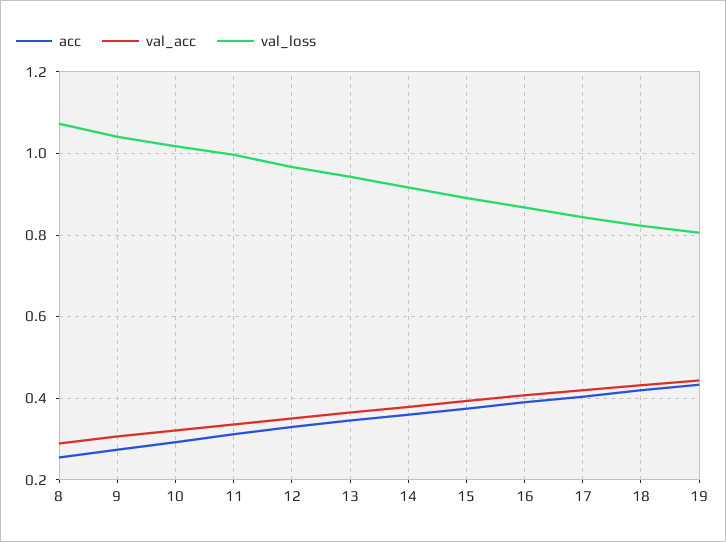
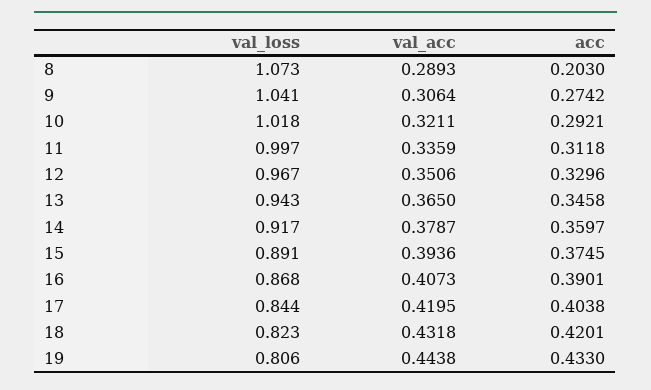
acc, 8: 0.26 -> 0.203

